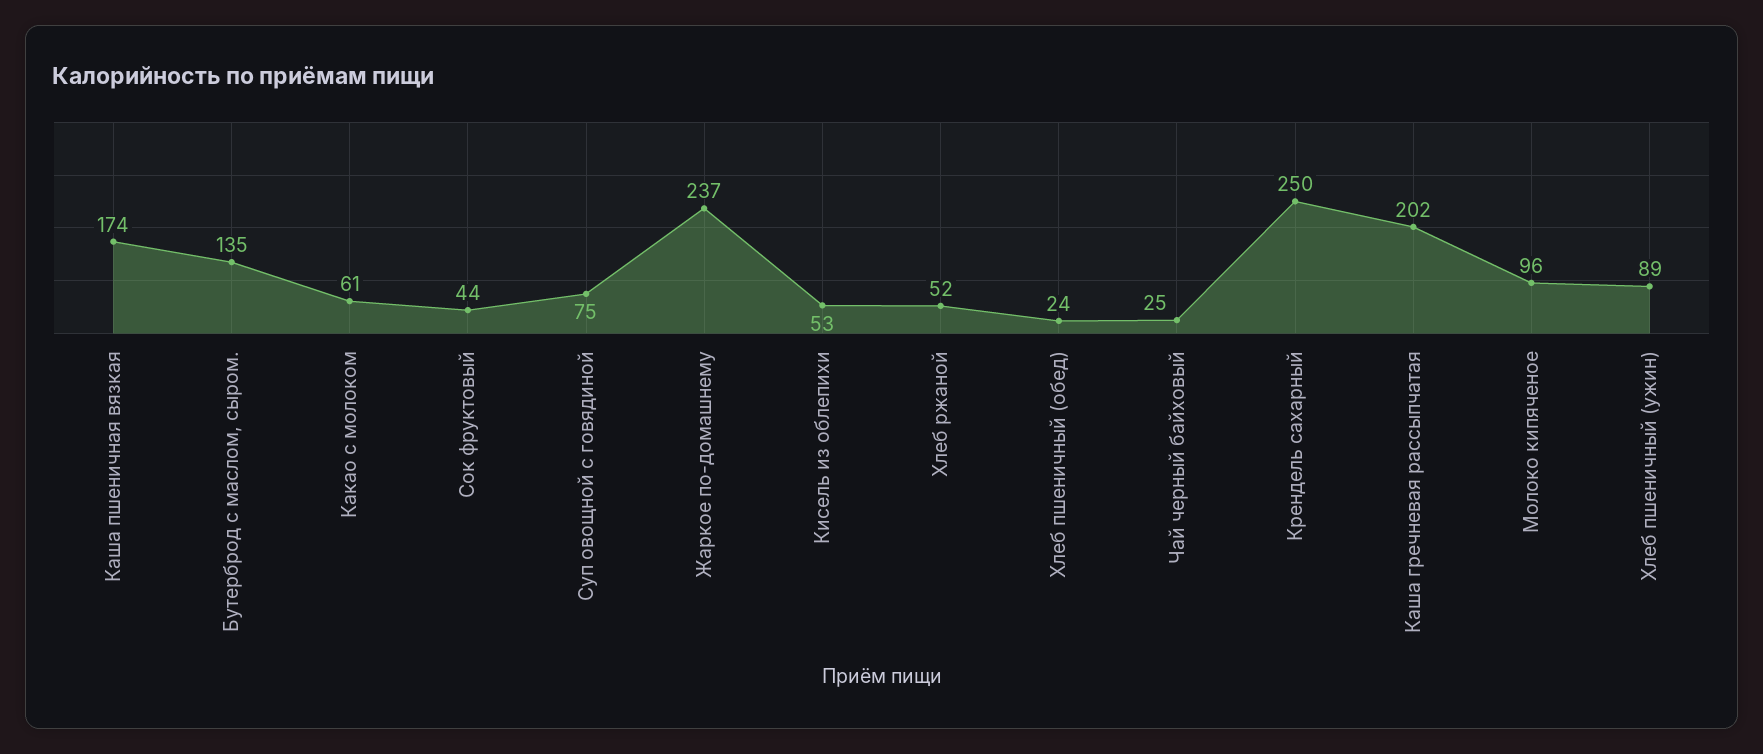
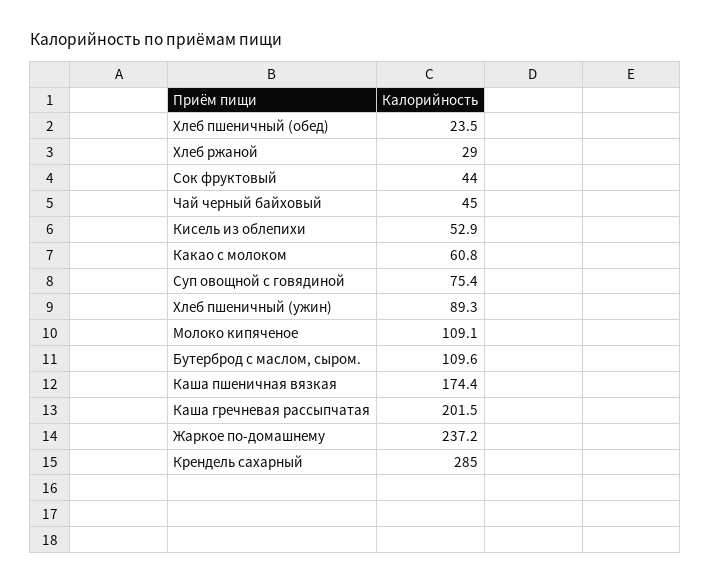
Бутерброд с маслом, сыром.: 135 -> 109.6
Хлеб ржаной: 52 -> 29
Чай черный байховый: 25 -> 45
Крендель сахарный: 250 -> 285
Молоко кипяченое: 96 -> 109.1

